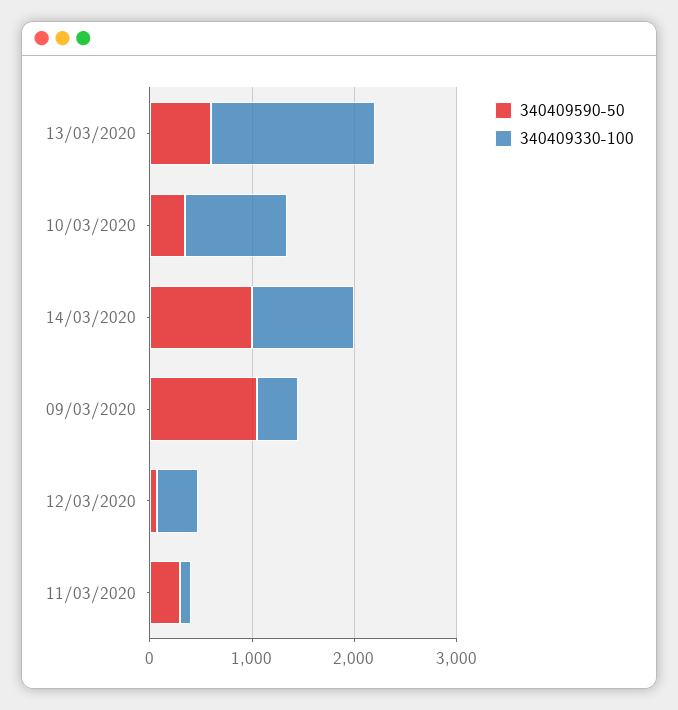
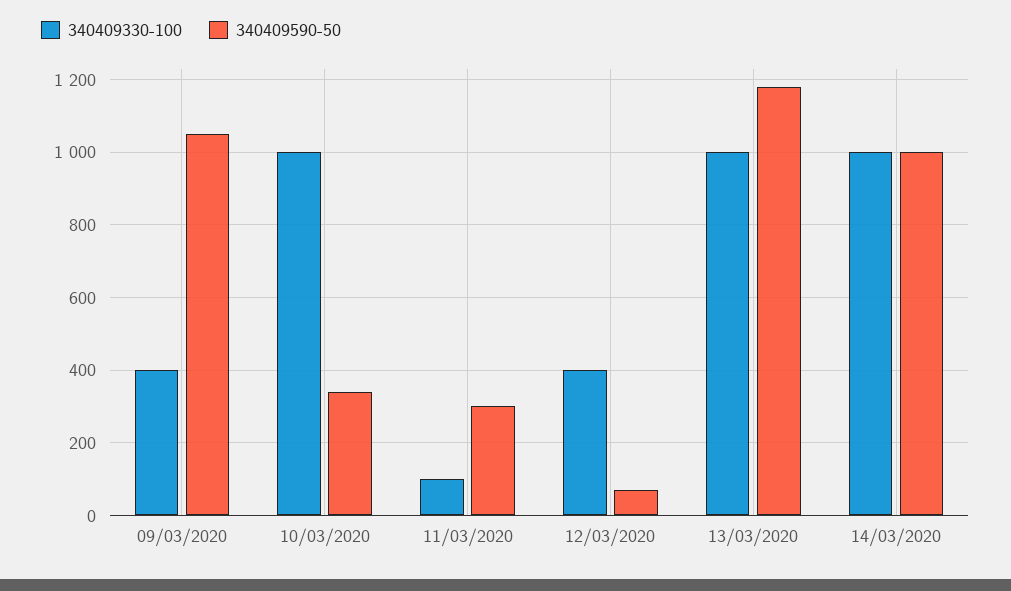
340409590-50, 13/03/2020: 600 -> 1180
340409330-100, 13/03/2020: 1600 -> 1000

